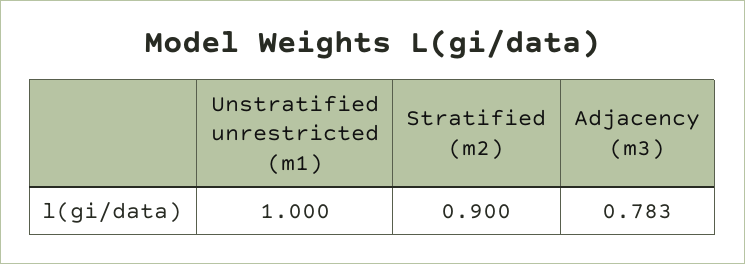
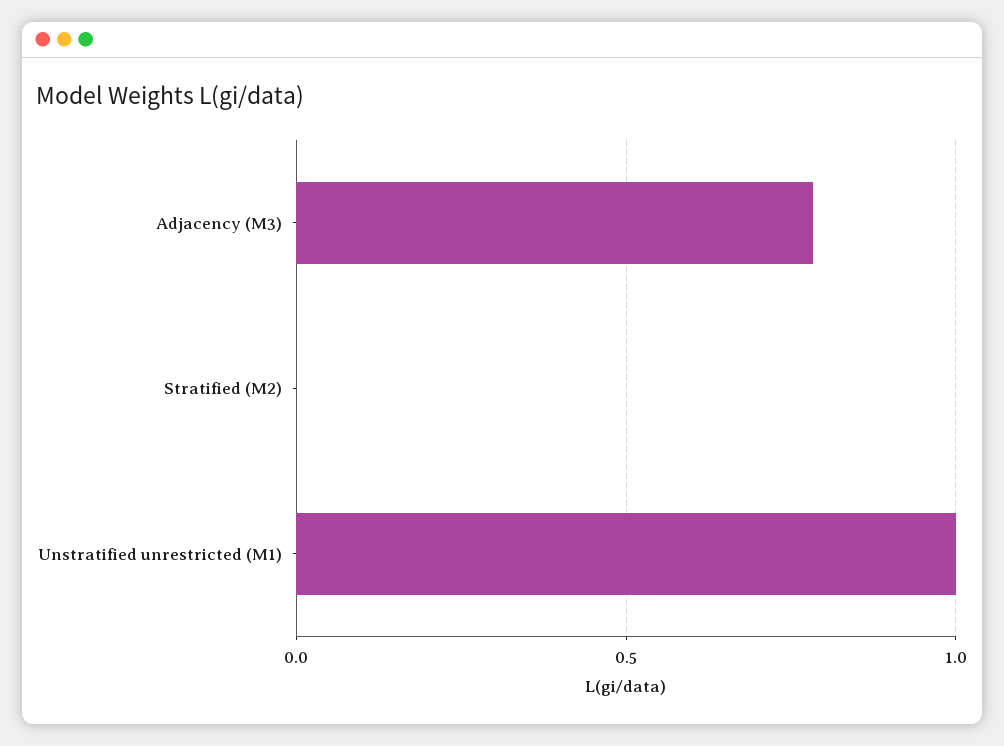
Stratified (m2): 0.9 -> 0

